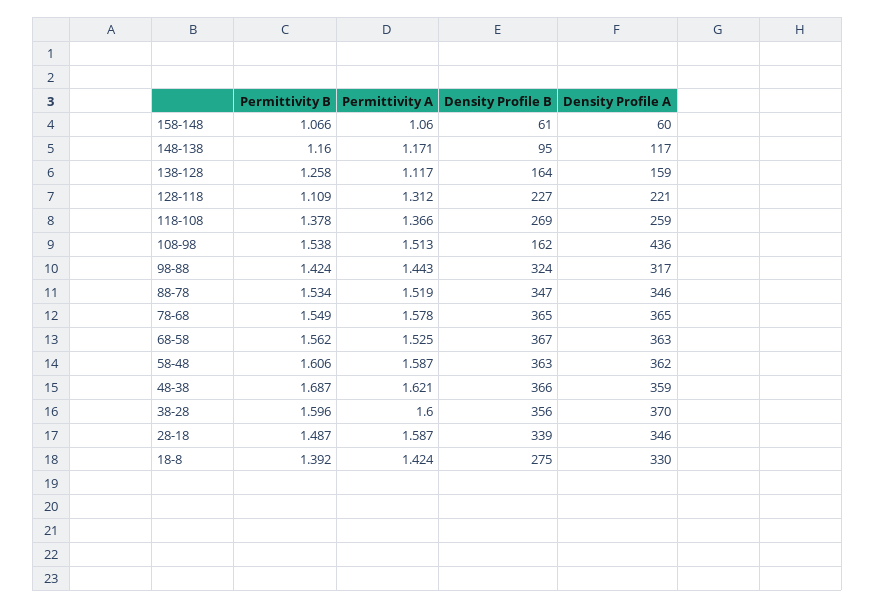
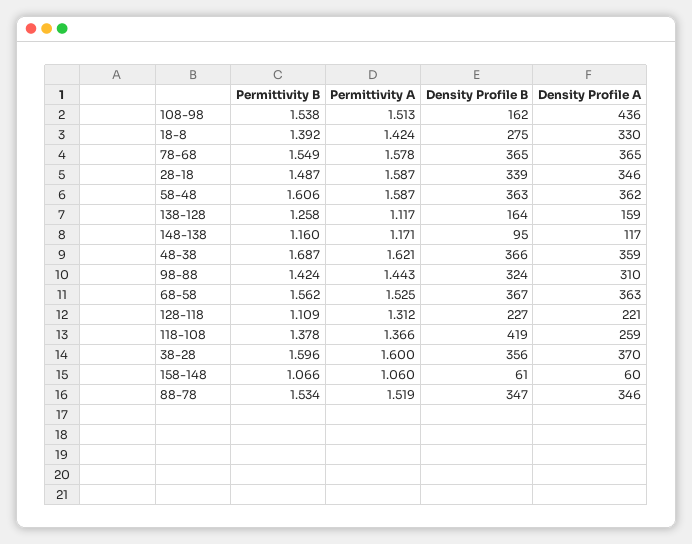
Density Profile B, 118-108: 269 -> 419
Density Profile A, 98-88: 317 -> 310

